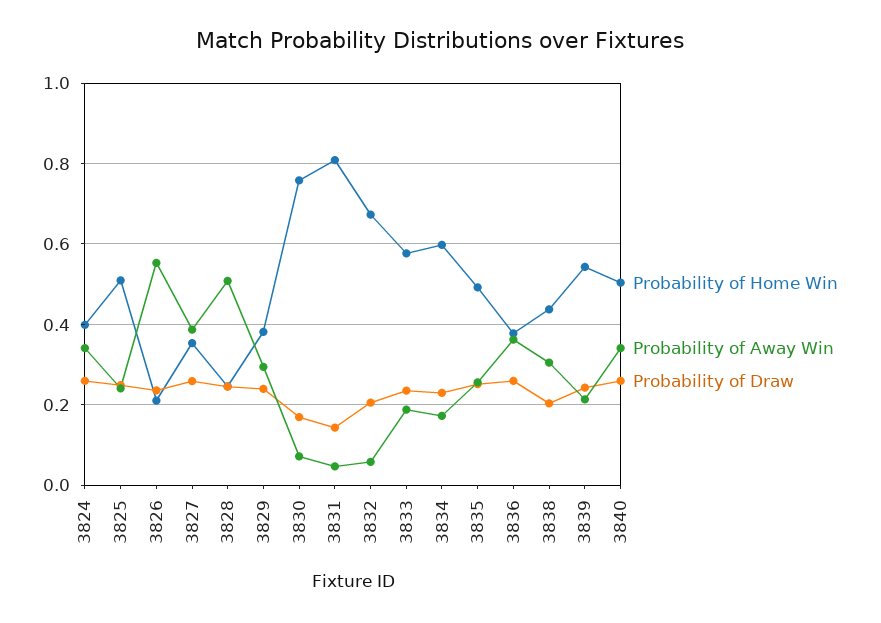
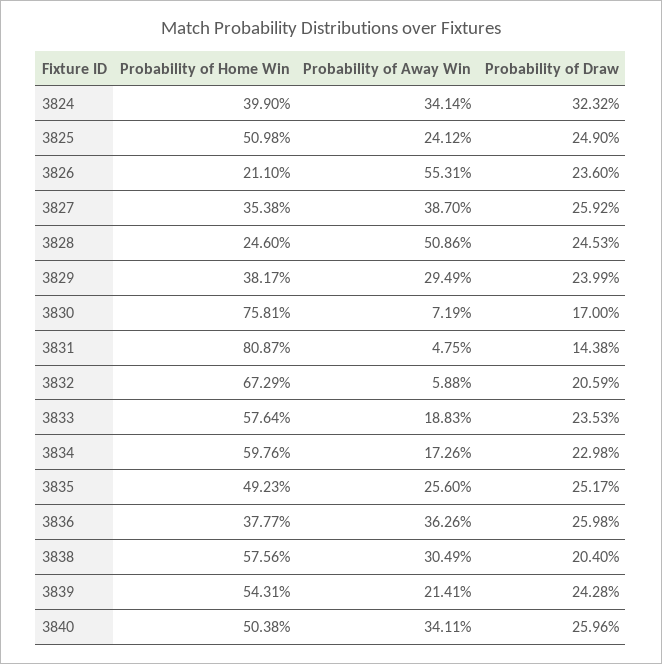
Probability of Draw, 3824: 0.26 -> 0.3232
Probability of Home Win, 3838: 0.44 -> 0.5756

